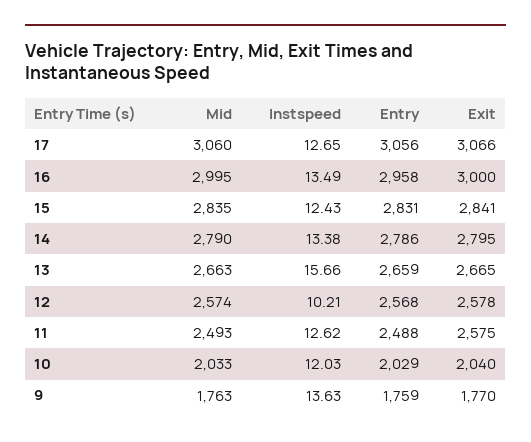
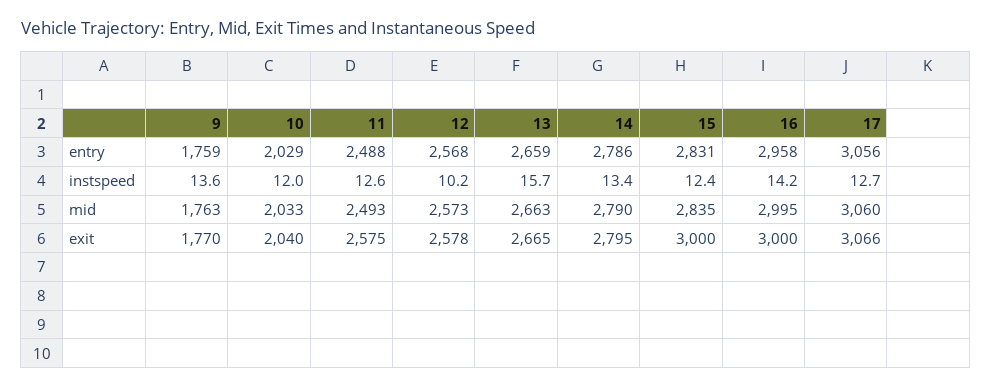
Instspeed, 16: 13.49 -> 14.2
Exit, 15: 2841 -> 3000
Mid, 12: 2574 -> 2573

